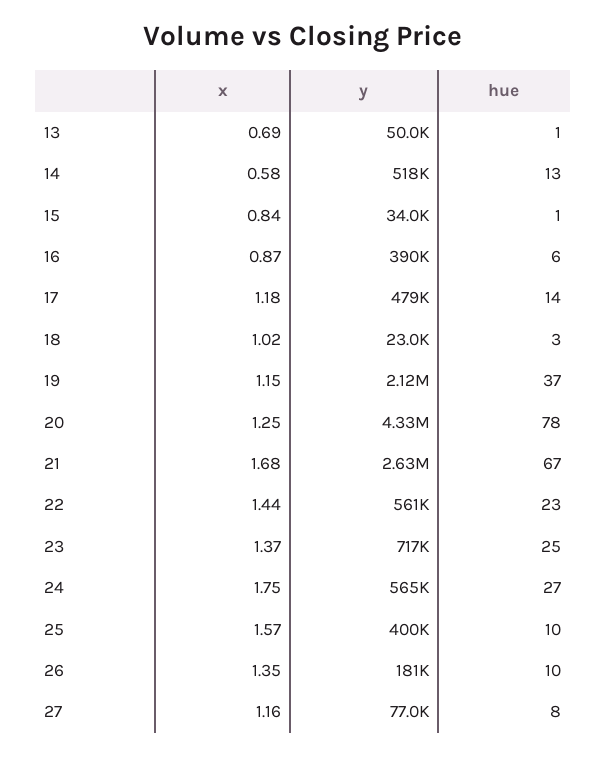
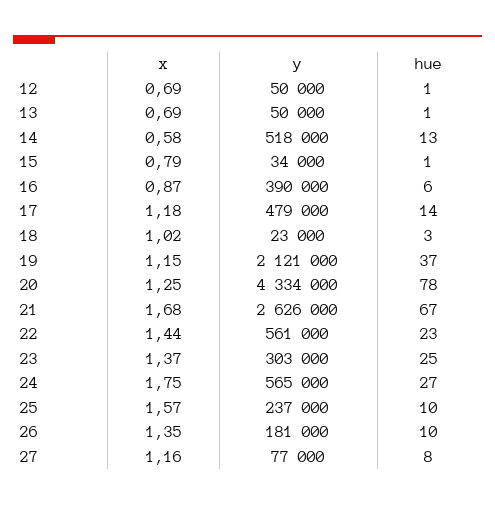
x, 15: 0.84 -> 0.79
y, 23: 717000 -> 303000
y, 25: 400000 -> 237000
x, 12: none -> 0.69
y, 12: none -> 50000
hue, 12: none -> 1

